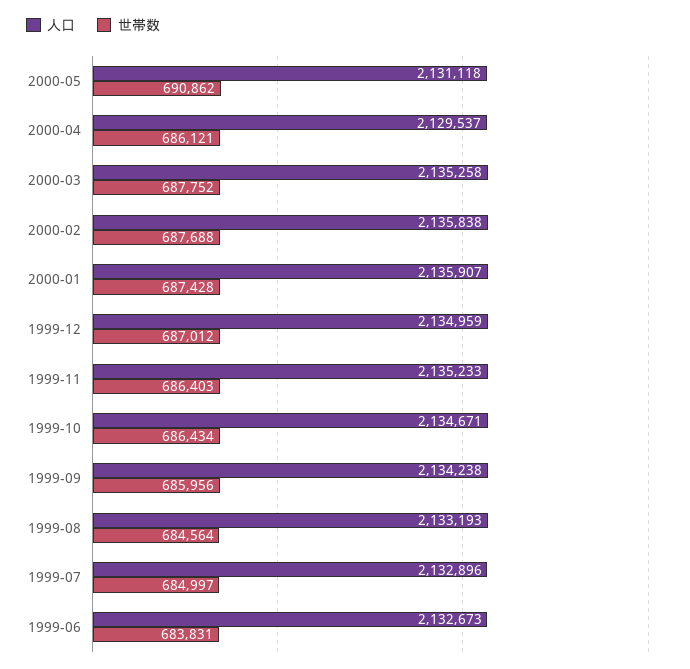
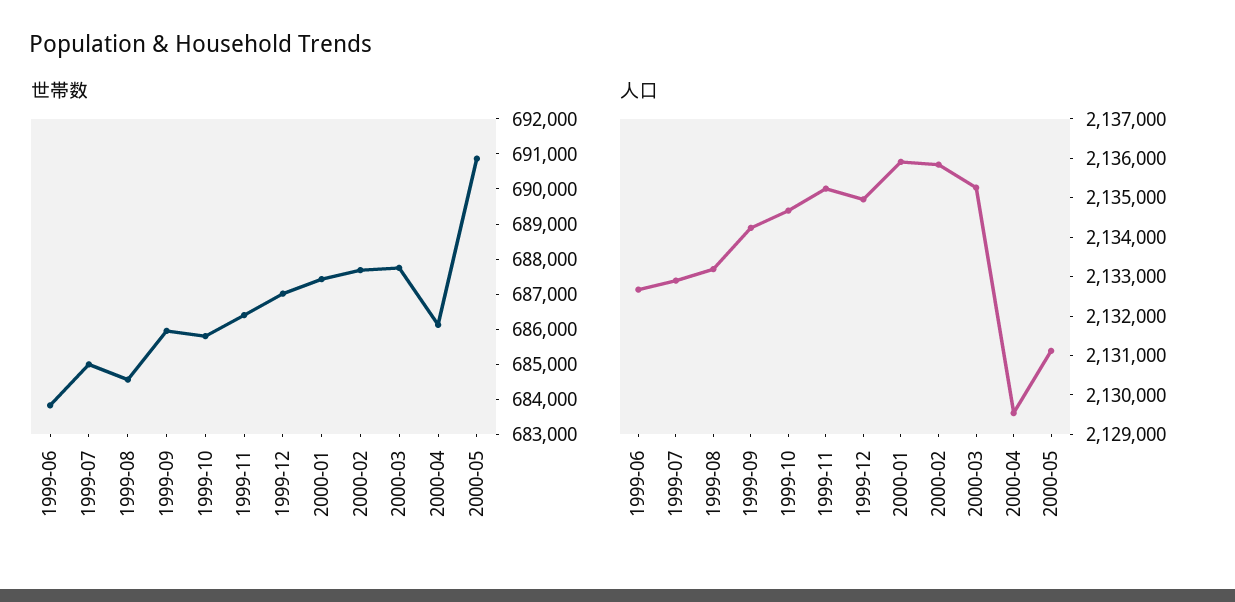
世帯数, 1999-10: 686434 -> 685750

